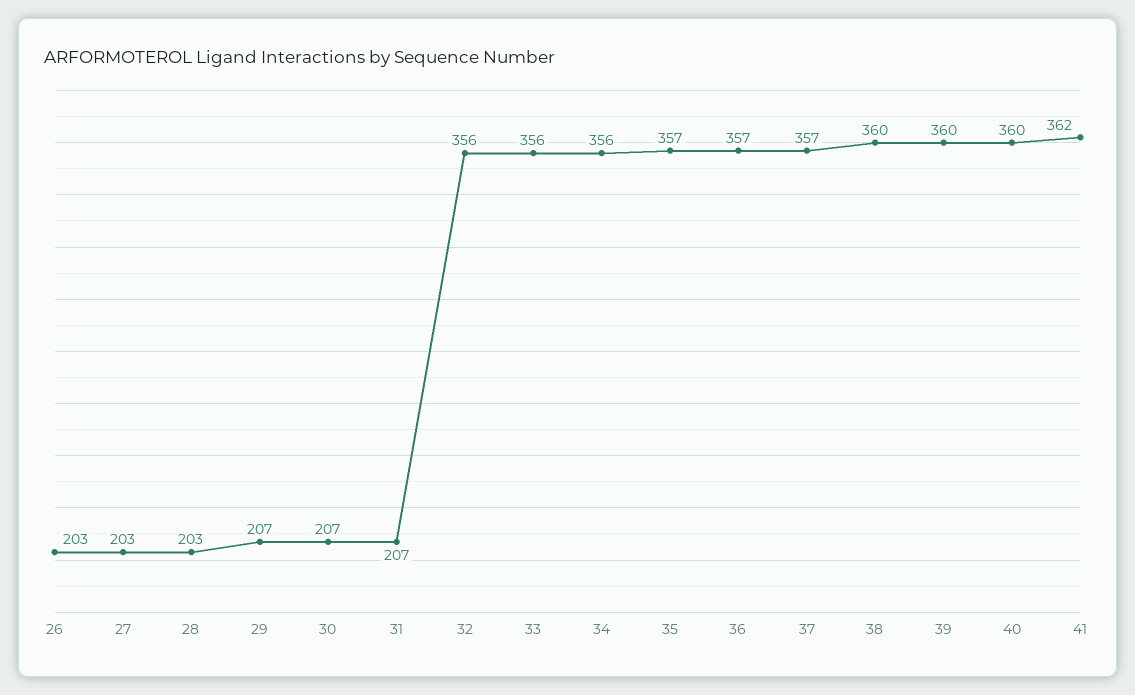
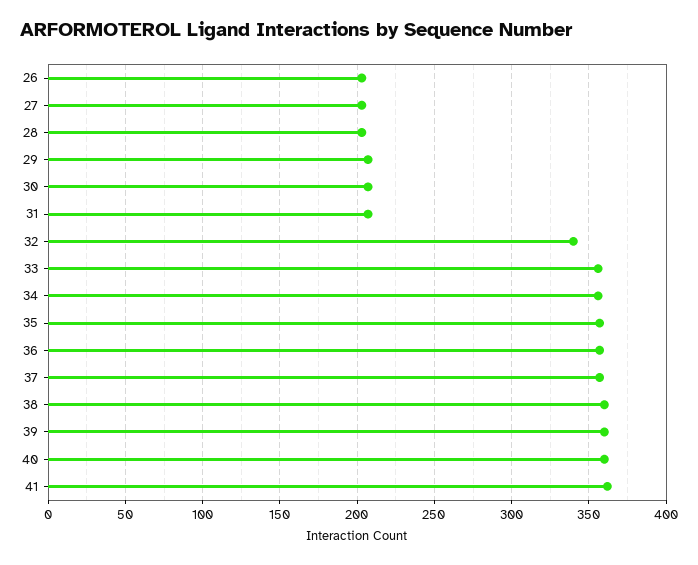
32: 356 -> 340

